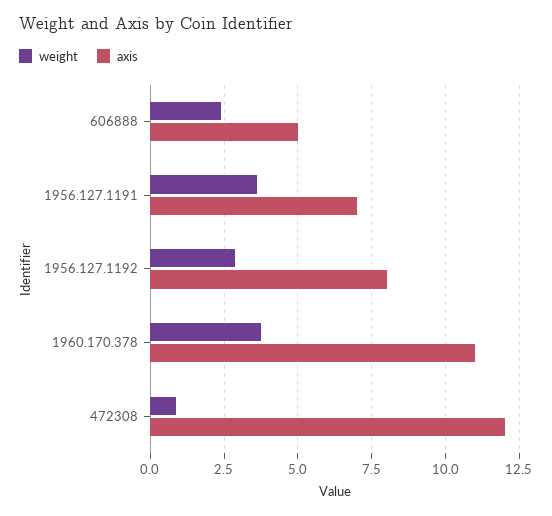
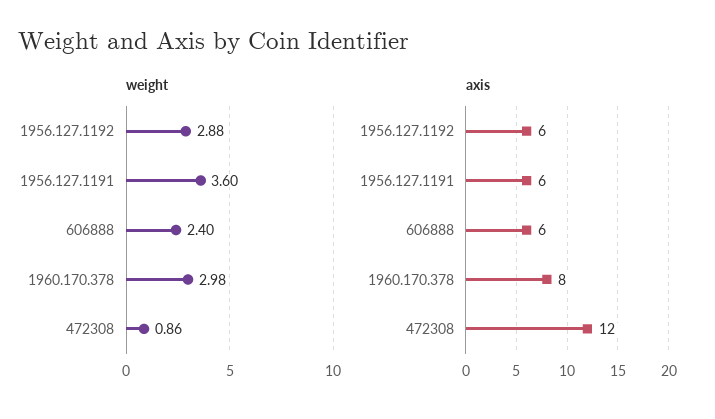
axis, 606888: 5 -> 6
axis, 1956.127.1191: 7 -> 6
axis, 1956.127.1192: 8 -> 6
weight, 1960.170.378: 3.75 -> 2.98
axis, 1960.170.378: 11 -> 8

